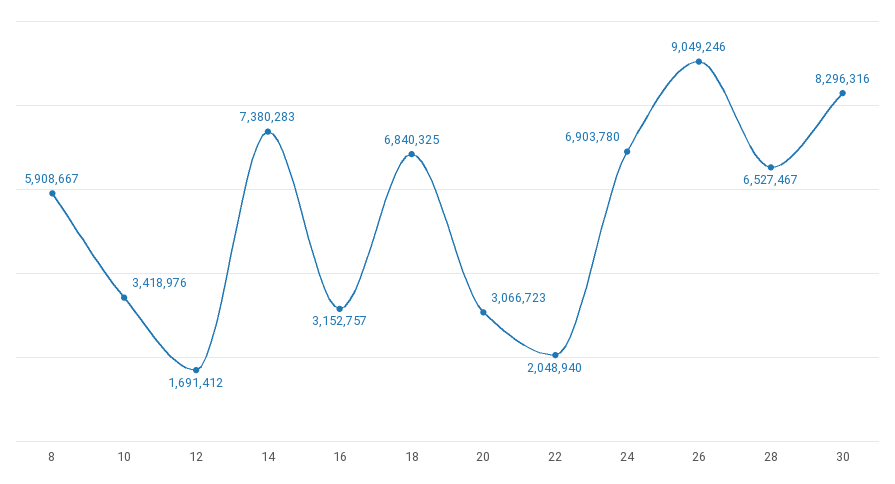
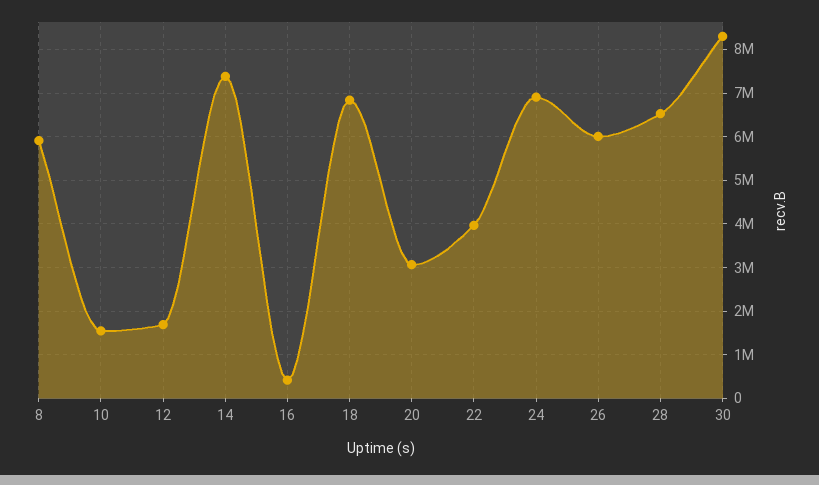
10: 3418976 -> 1600000
16: 3152757 -> 400000
22: 2048940 -> 4000000
26: 9049246 -> 6000000

